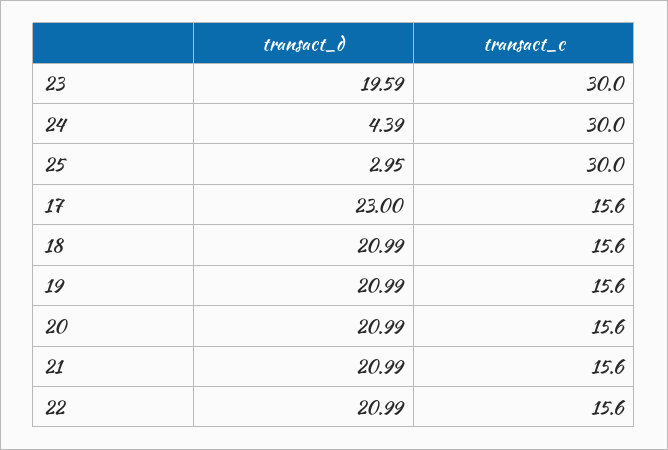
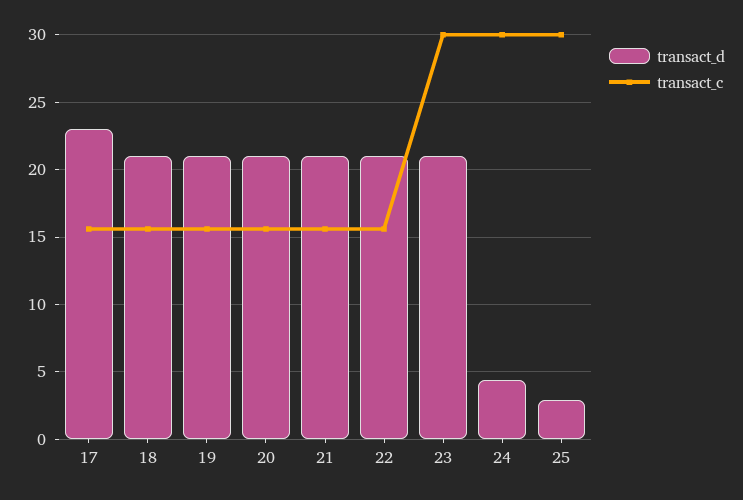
transact_d, 23: 19.59 -> 21

